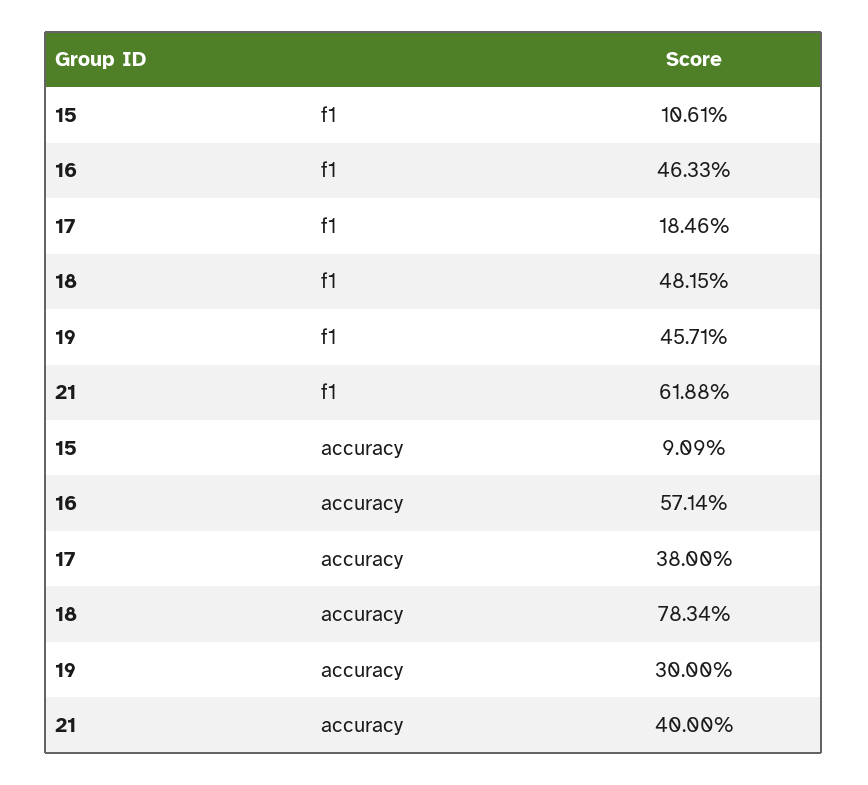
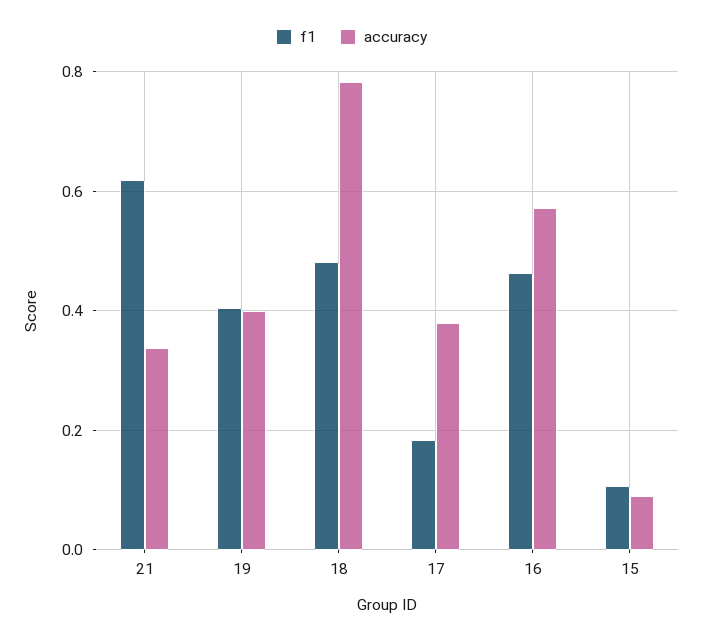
f1, 19: 0.4571 -> 0.4
accuracy, 19: 0.3 -> 0.4
accuracy, 21: 0.4 -> 0.34

